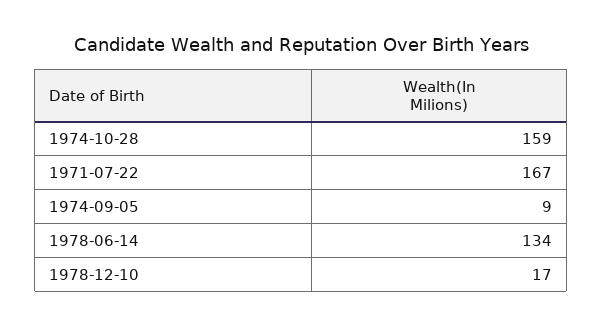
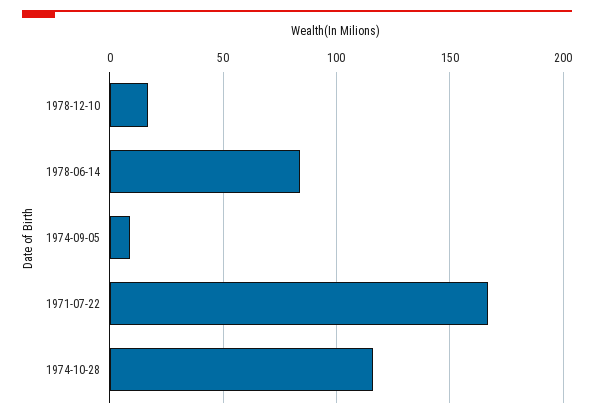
1974-10-28: 159 -> 115
1978-06-14: 134 -> 85

